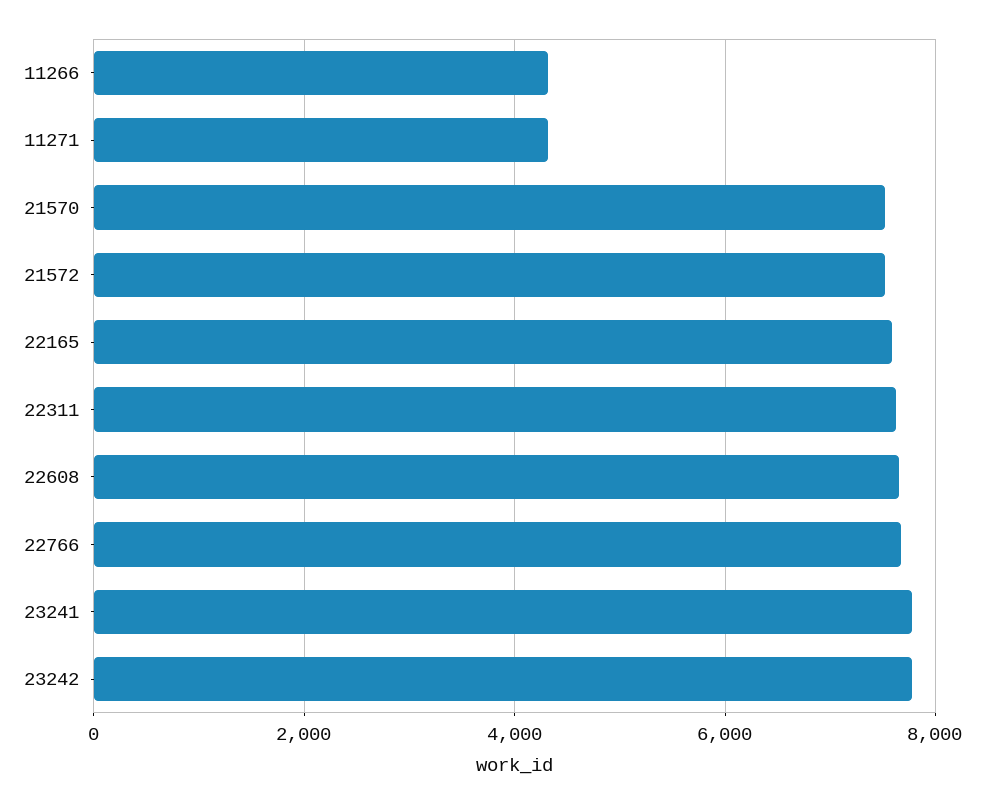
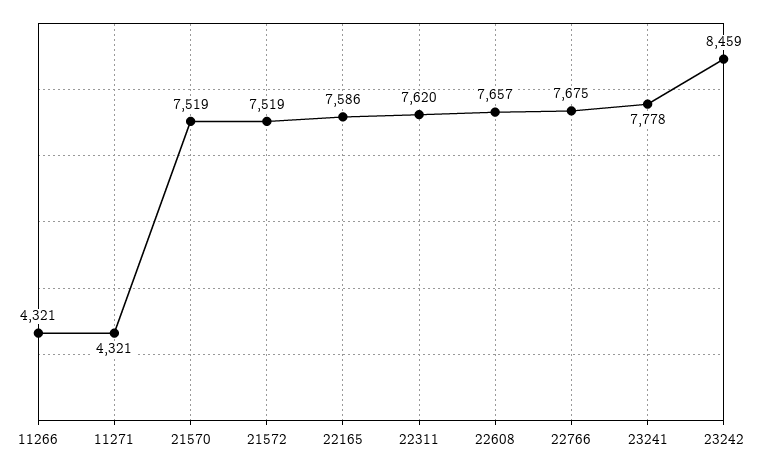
23242: 7800 -> 8459

